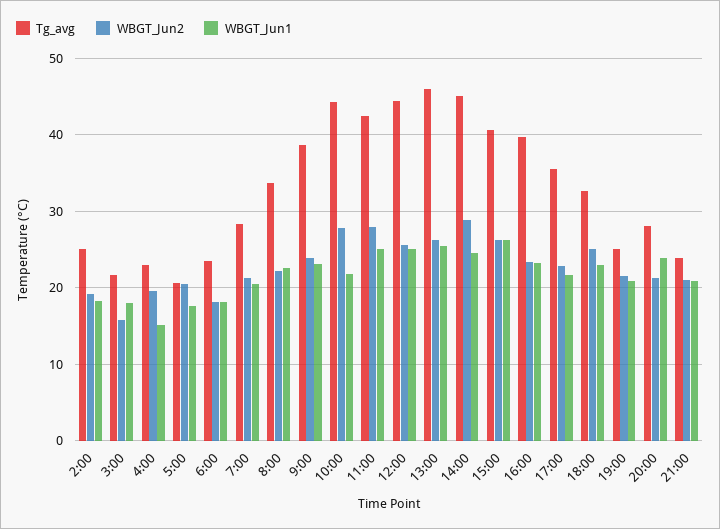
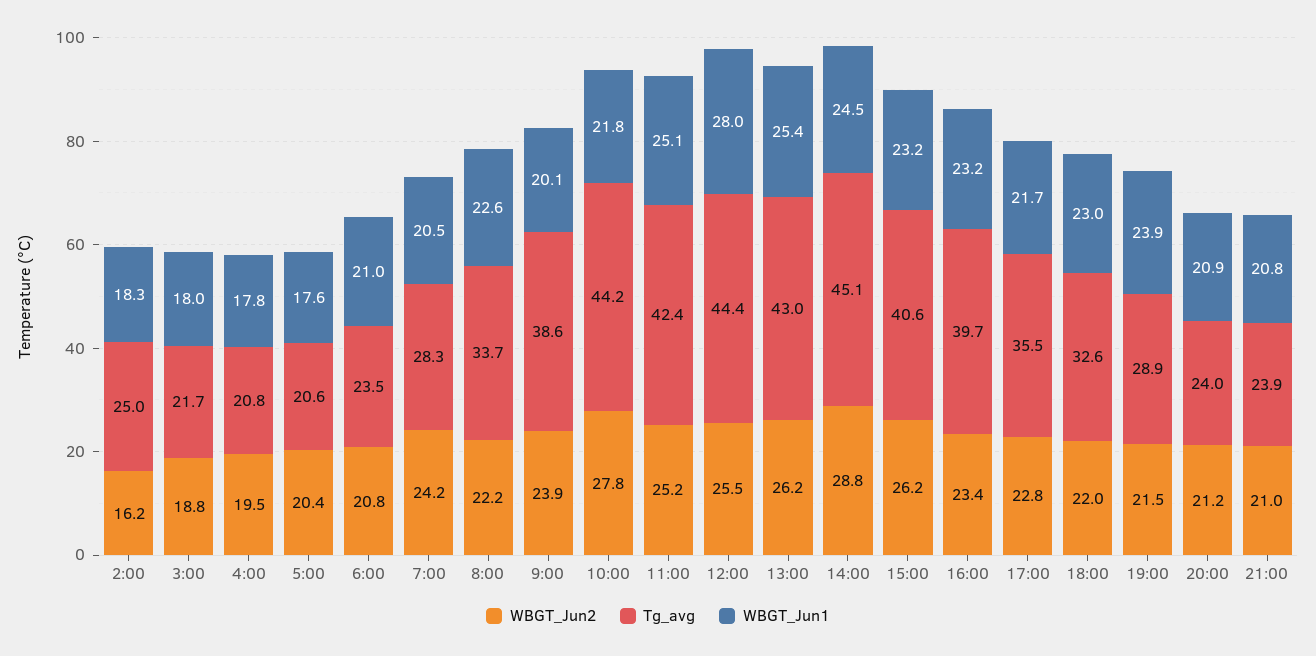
WBGT_Jun2, 2:00: 19 -> 16.2
WBGT_Jun2, 3:00: 16 -> 18.8
Tg_avg, 4:00: 23 -> 20.8
WBGT_Jun1, 4:00: 15 -> 17.8
WBGT_Jun2, 6:00: 18 -> 20.8
WBGT_Jun1, 6:00: 18 -> 21
WBGT_Jun2, 7:00: 21 -> 24.2
WBGT_Jun1, 9:00: 23 -> 20.1
WBGT_Jun2, 11:00: 28 -> 25.2
WBGT_Jun1, 12:00: 25 -> 28
Tg_avg, 13:00: 46 -> 43
WBGT_Jun1, 15:00: 26 -> 23.2
WBGT_Jun2, 18:00: 25 -> 22
Tg_avg, 19:00: 25 -> 28.9
WBGT_Jun1, 19:00: 21 -> 23.9
Tg_avg, 20:00: 28 -> 24
WBGT_Jun1, 20:00: 24 -> 20.9

